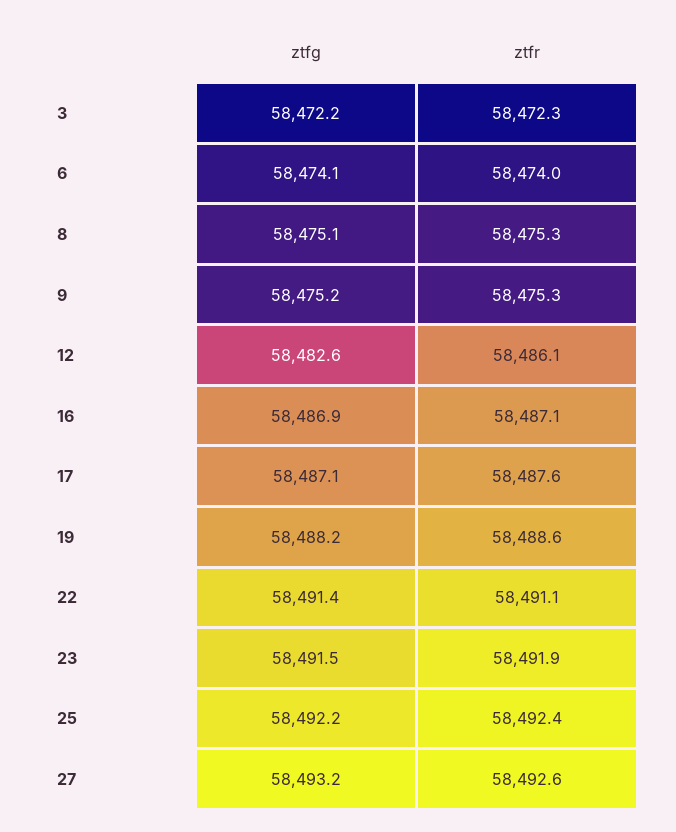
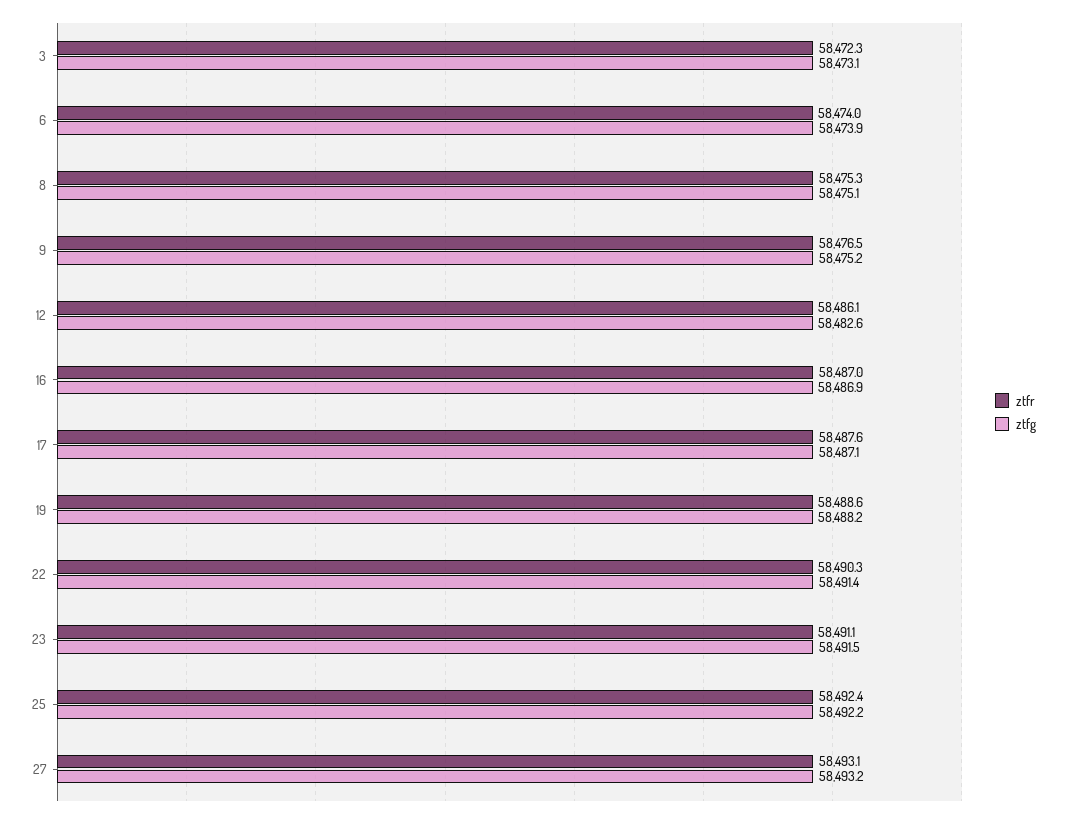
ztfg, 3: 58472.2 -> 58473.1
ztfg, 6: 58474.1 -> 58473.9
ztfr, 9: 58475.3 -> 58476.5
ztfr, 16: 58487.1 -> 58487
ztfr, 22: 58491.1 -> 58490.3
ztfr, 23: 58491.9 -> 58491.1
ztfr, 27: 58492.6 -> 58493.1

